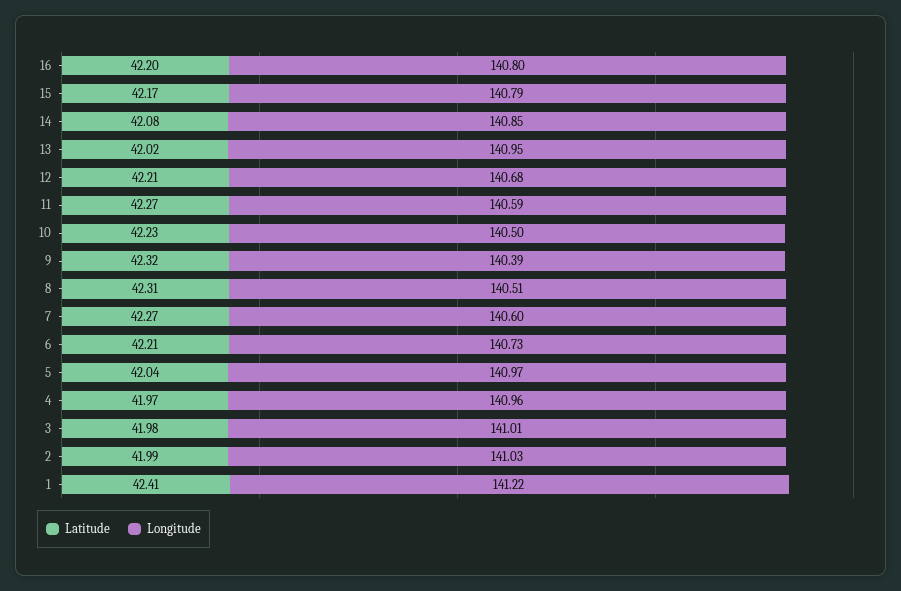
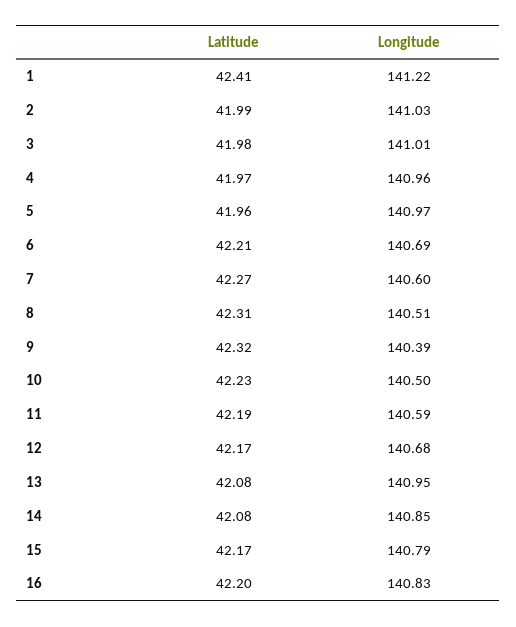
Longitude, 16: 140.8 -> 140.83
Latitude, 13: 42.02 -> 42.08
Latitude, 12: 42.21 -> 42.17
Latitude, 11: 42.27 -> 42.19
Longitude, 6: 140.73 -> 140.69
Latitude, 5: 42.04 -> 41.96

